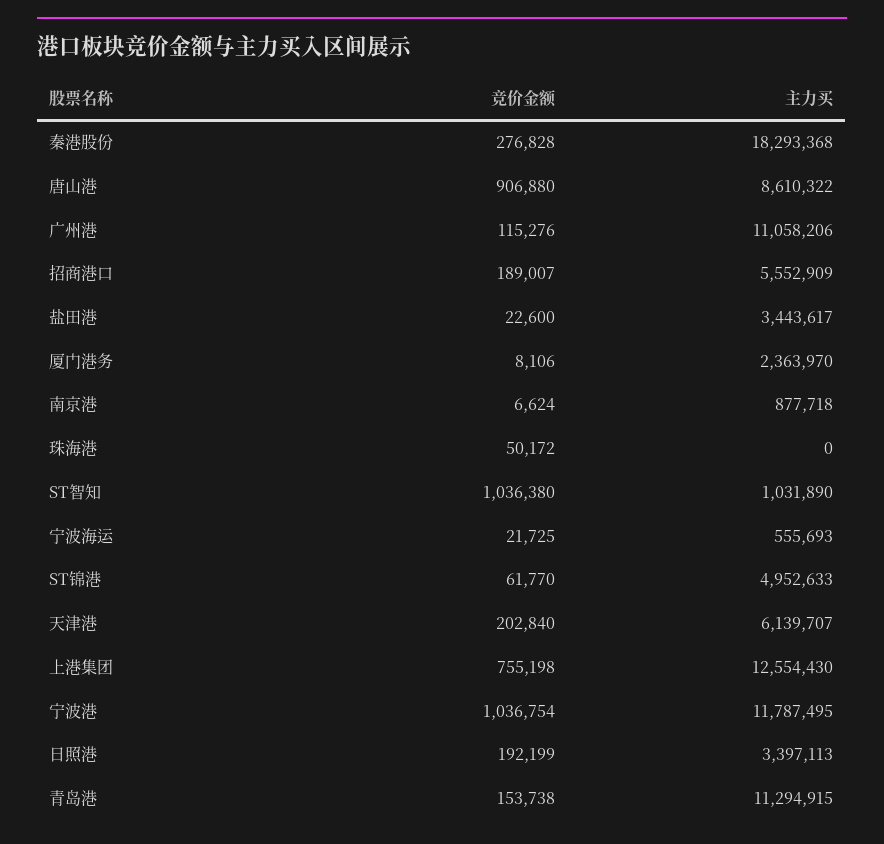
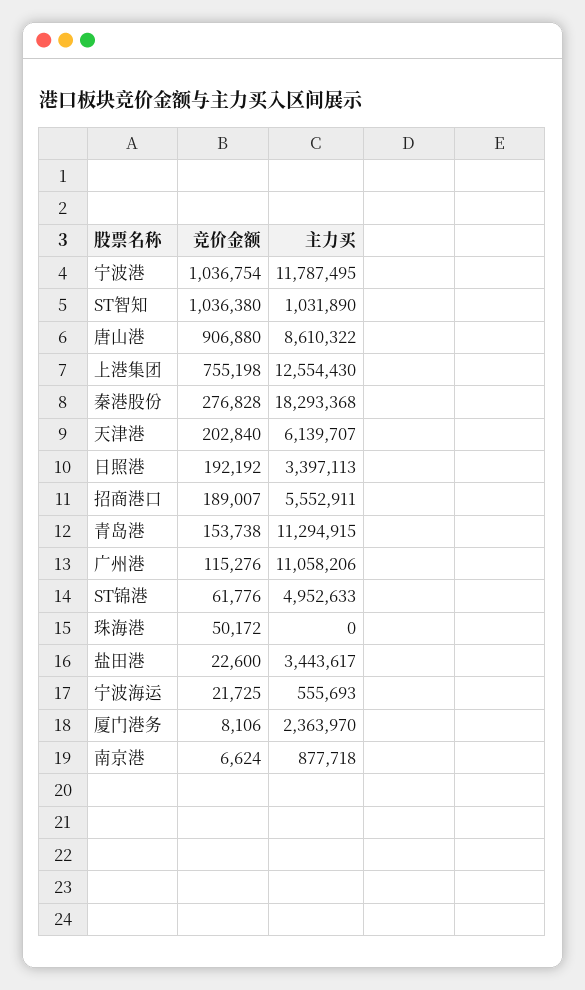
主力买, 招商港口: 5552909 -> 5552911
竞价金额, ST锦港: 61770 -> 61776
竞价金额, 日照港: 192199 -> 192192

